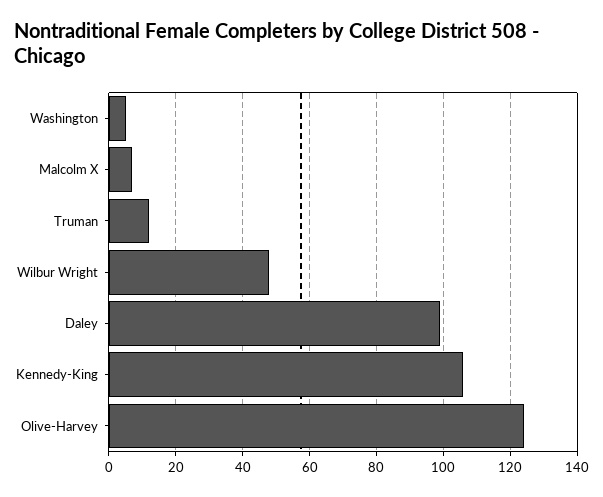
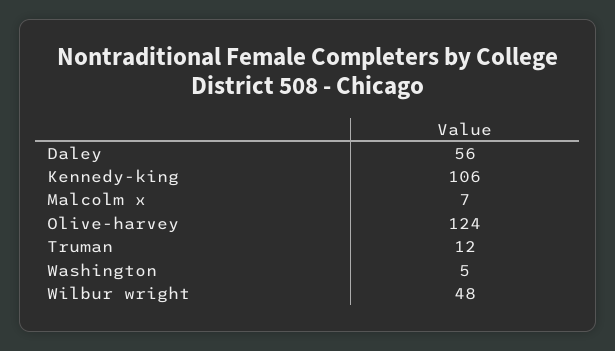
Daley: 100 -> 56

